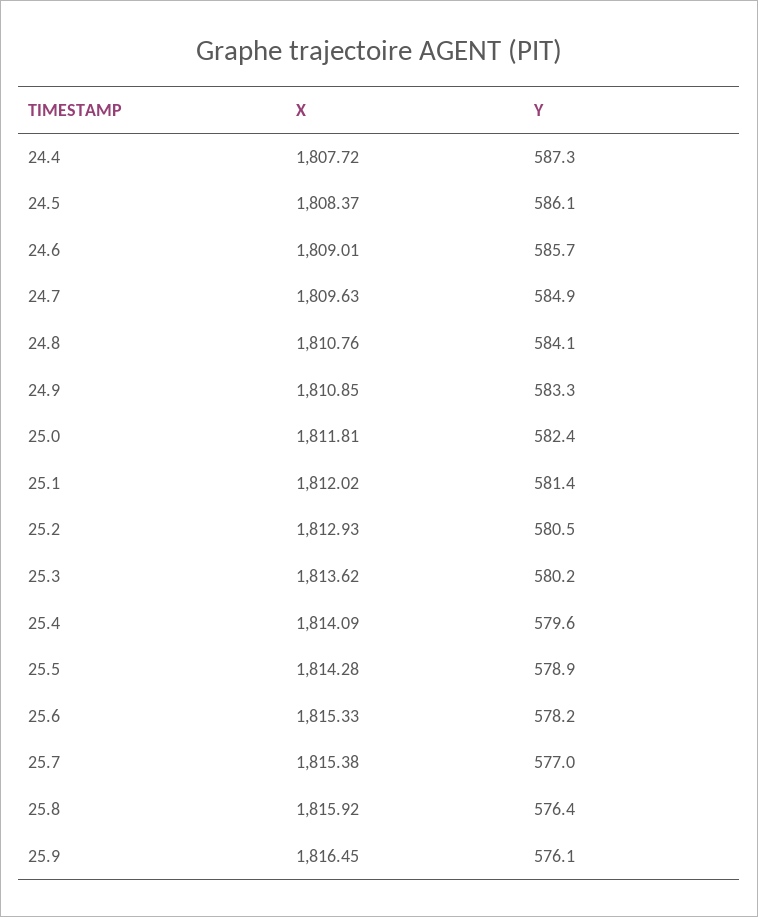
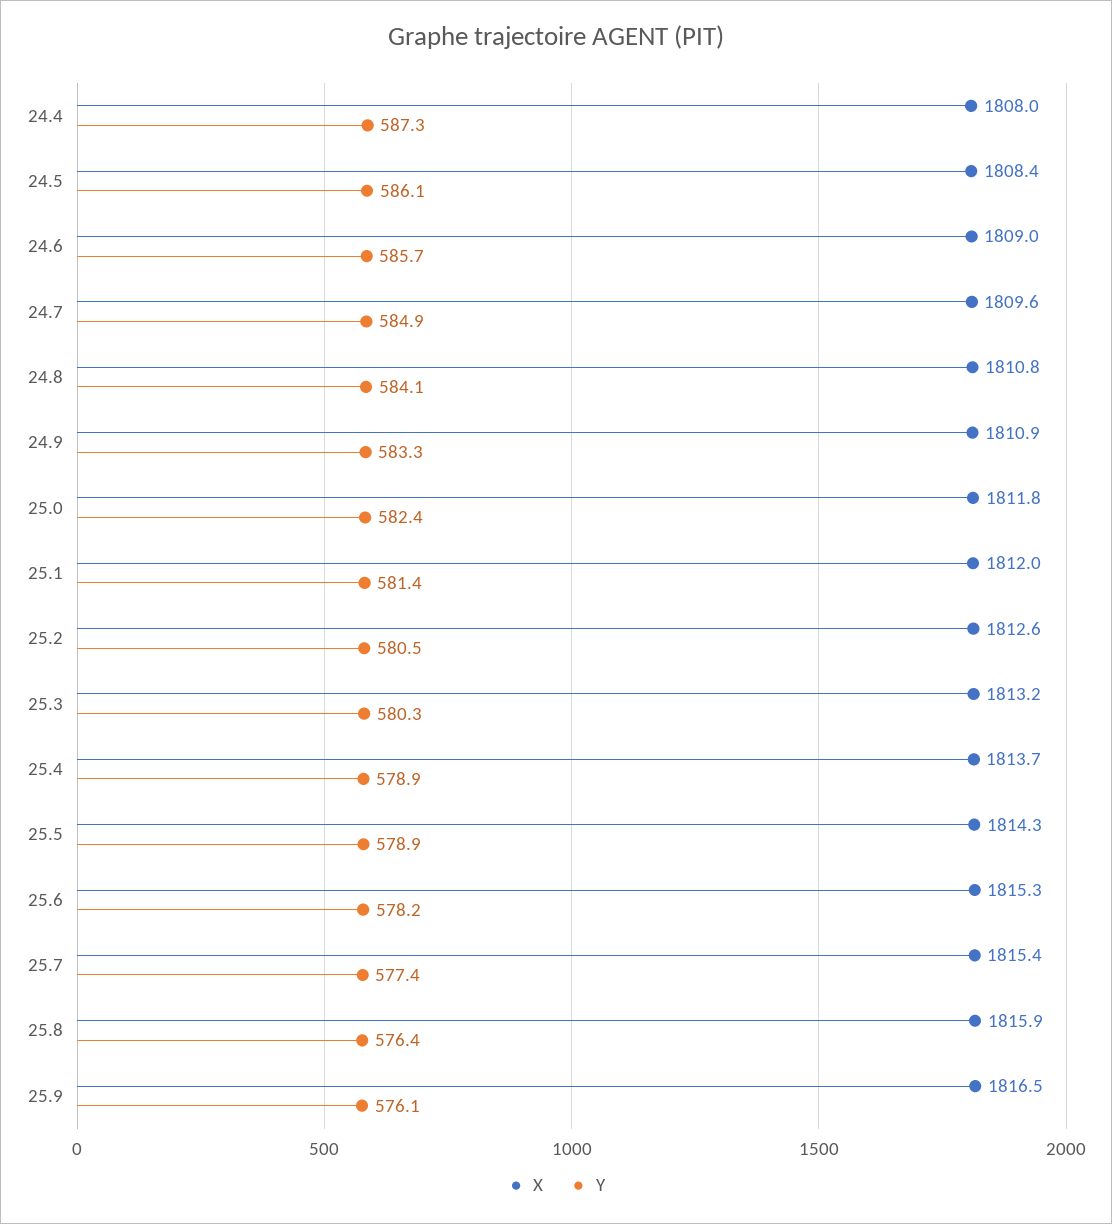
X, 24.4: 1807.72 -> 1808
X, 25.2: 1812.93 -> 1812.6
X, 25.3: 1813.62 -> 1813.2
Y, 25.3: 580.2 -> 580.3
X, 25.4: 1814.09 -> 1813.7
Y, 25.4: 579.6 -> 578.9
Y, 25.7: 577 -> 577.4

